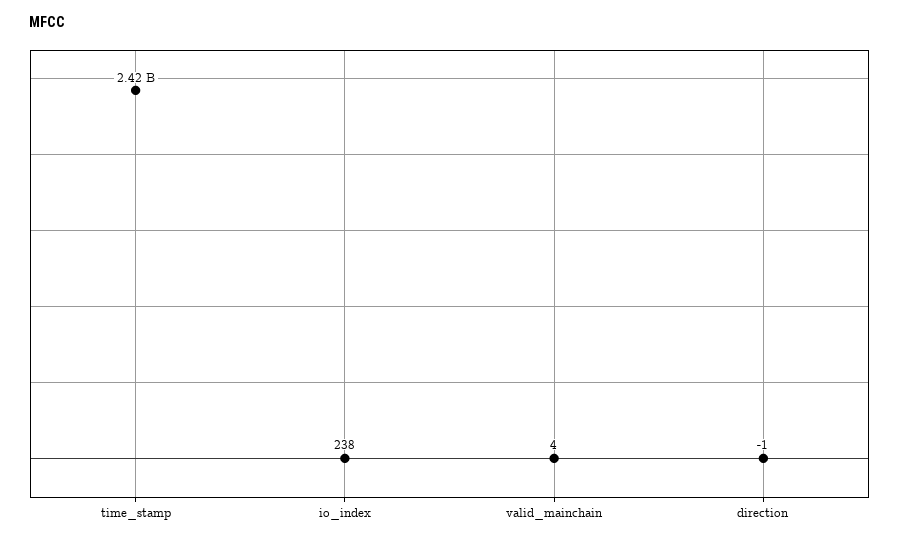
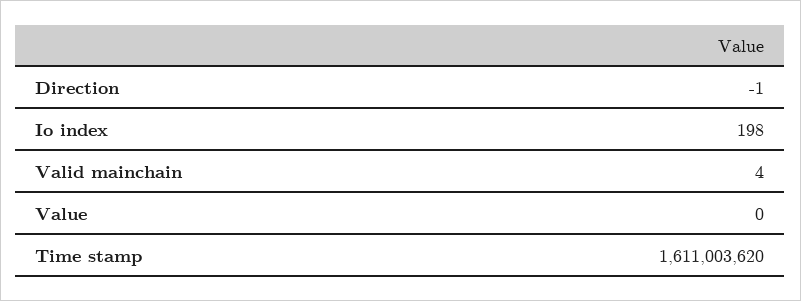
time_stamp: 2420000000 -> 1611003620
io_index: 238 -> 198
Value: none -> 0

